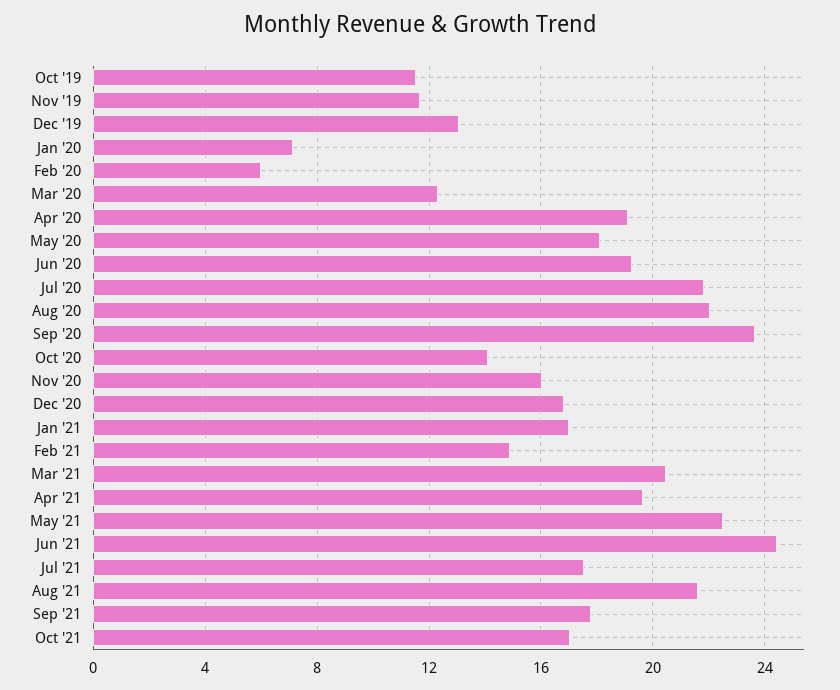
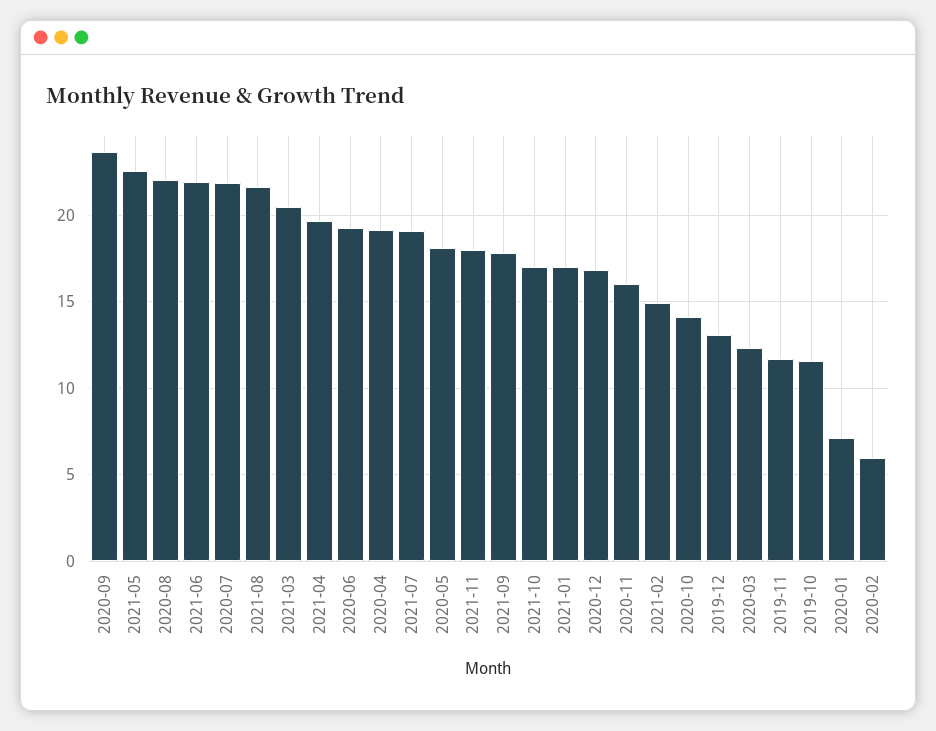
Jun '21: 24.5 -> 22
Jul '21: 17.5 -> 19
2021-11: none -> 18

